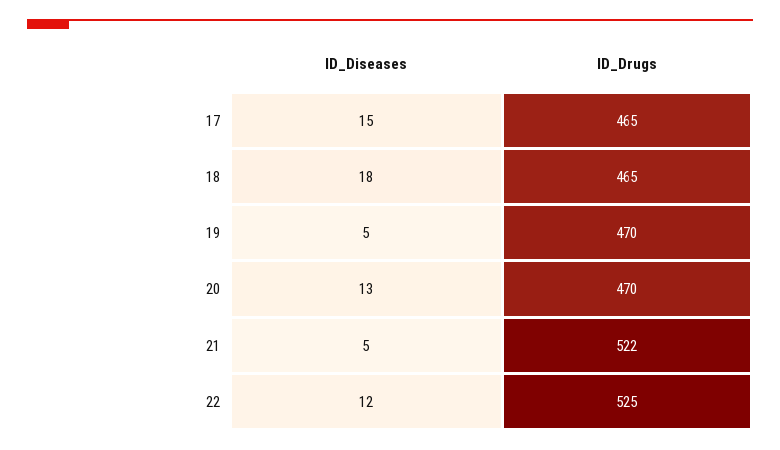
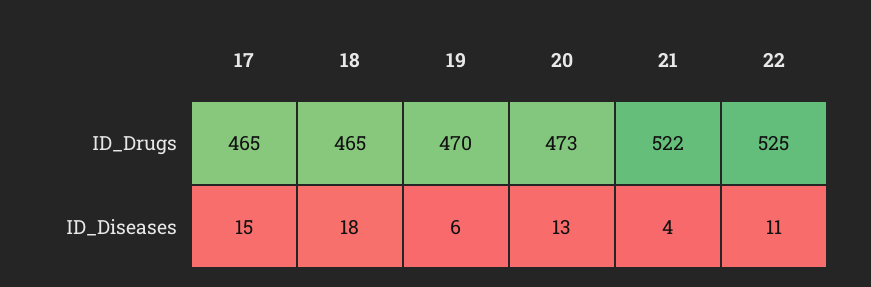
ID_Diseases, 19: 5 -> 6
ID_Drugs, 20: 470 -> 473
ID_Diseases, 21: 5 -> 4
ID_Diseases, 22: 12 -> 11

